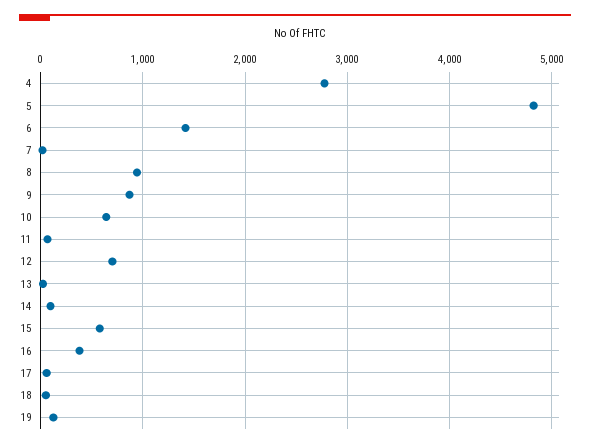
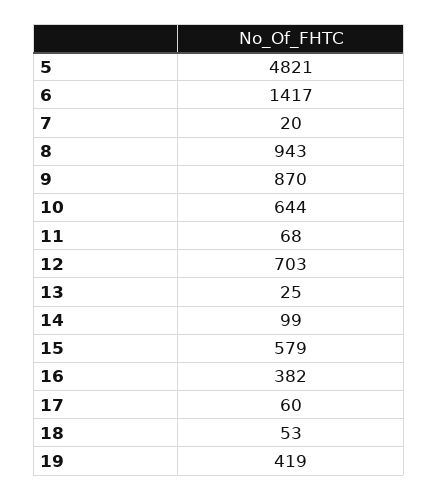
4: 2800 -> none
19: 100 -> 419

